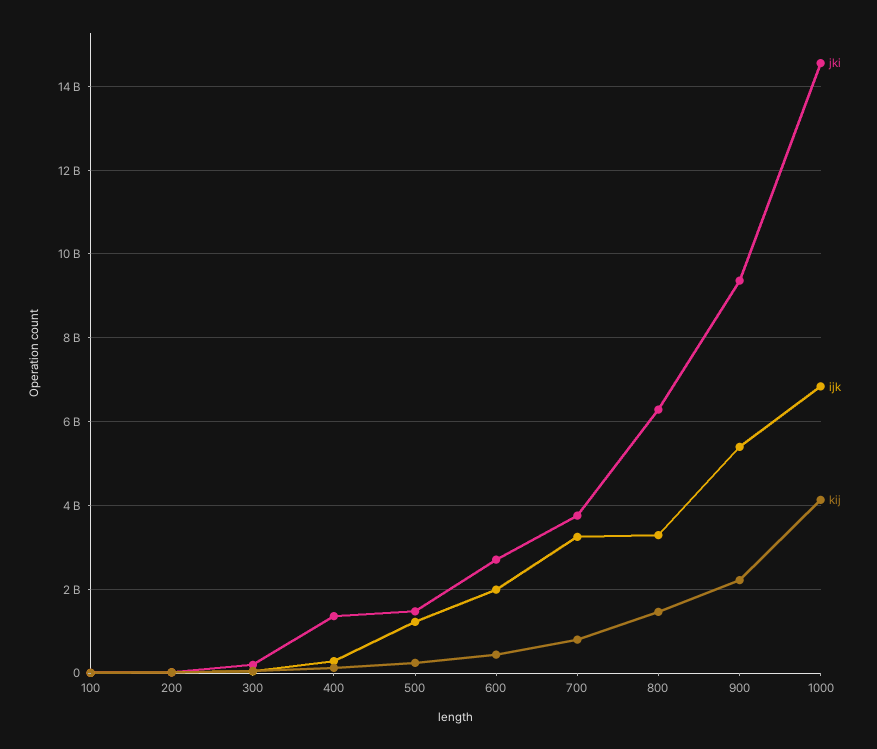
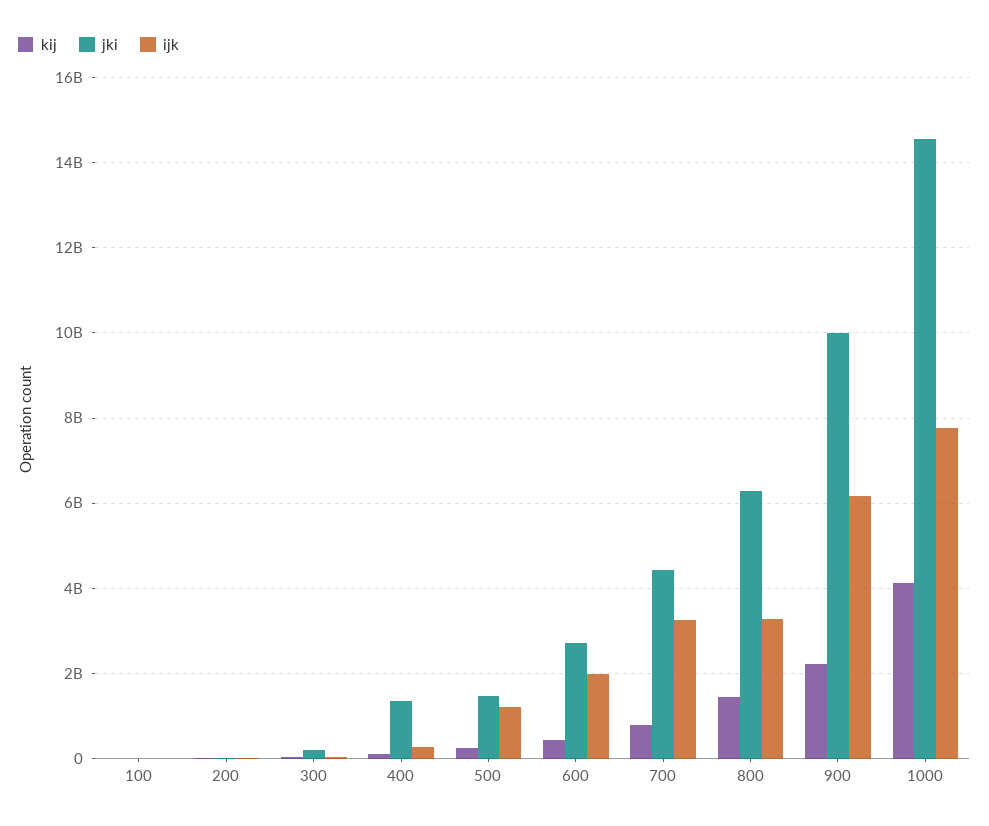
jki, 700: 3800000000 -> 4400000000
jki, 900: 9400000000 -> 10000000000
ijk, 900: 5400000000 -> 6200000000
ijk, 1000: 6800000000 -> 7800000000

